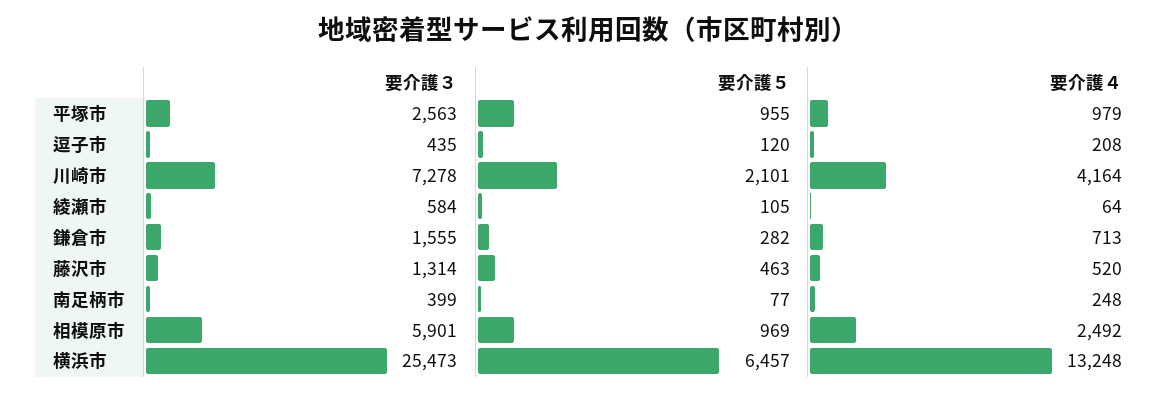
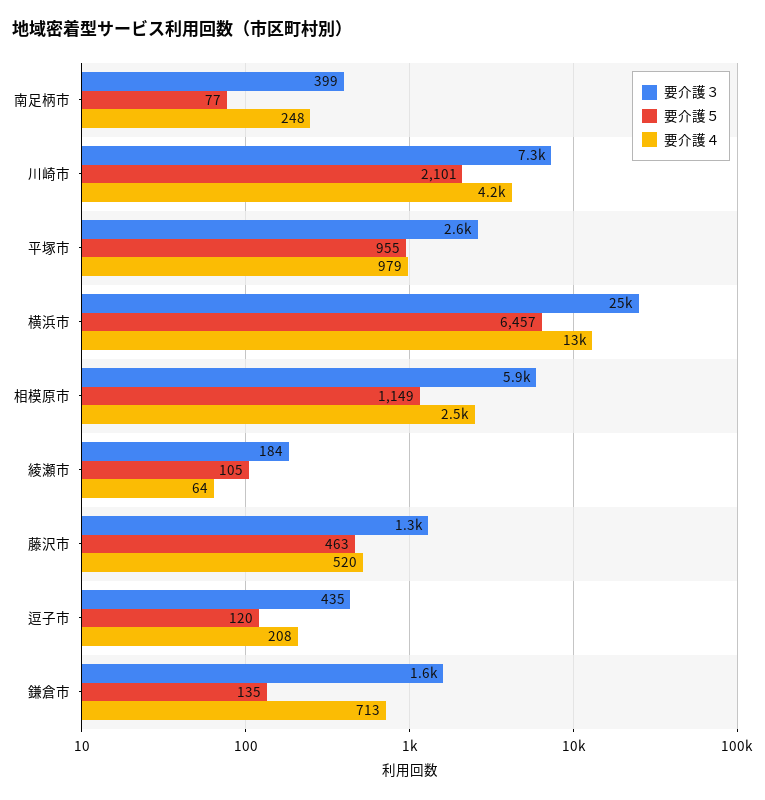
要介護３, 綾瀬市: 584 -> 184
要介護５, 鎌倉市: 282 -> 135
要介護５, 相模原市: 969 -> 1149

